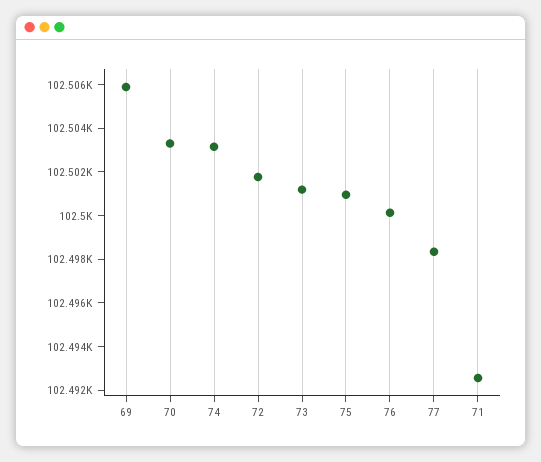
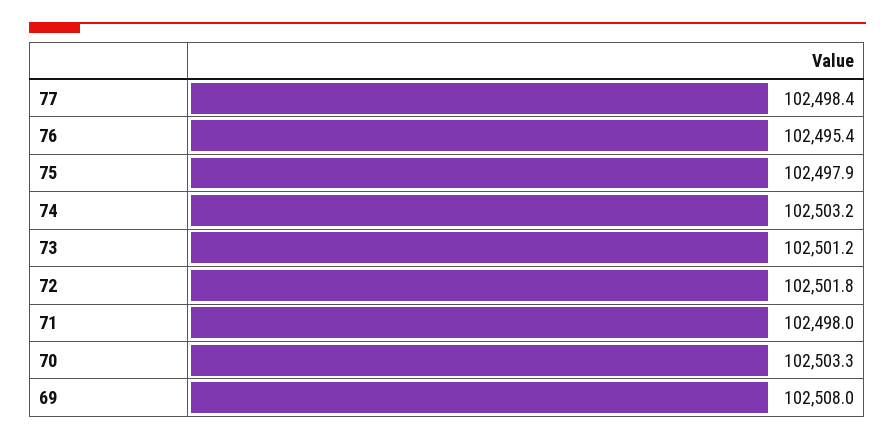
69: 102506 -> 102508
75: 102501 -> 102497.9
76: 102500 -> 102495.4
71: 102492.5 -> 102498

